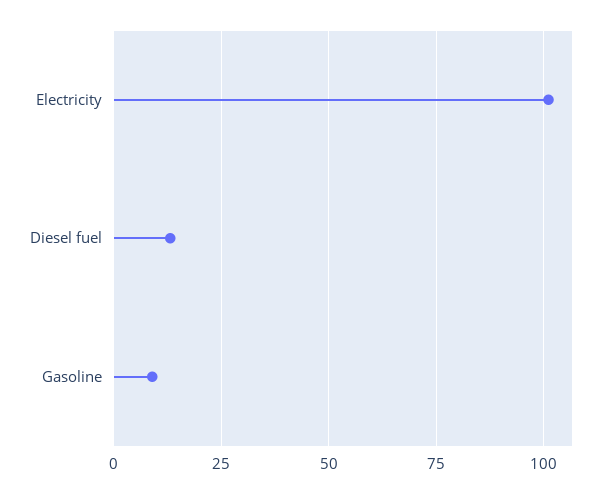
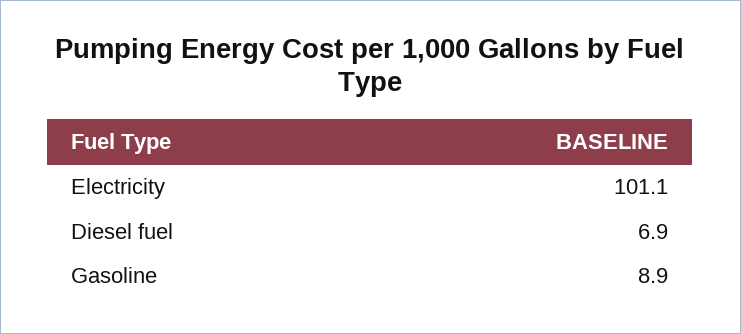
Diesel fuel: 12.5 -> 6.9

